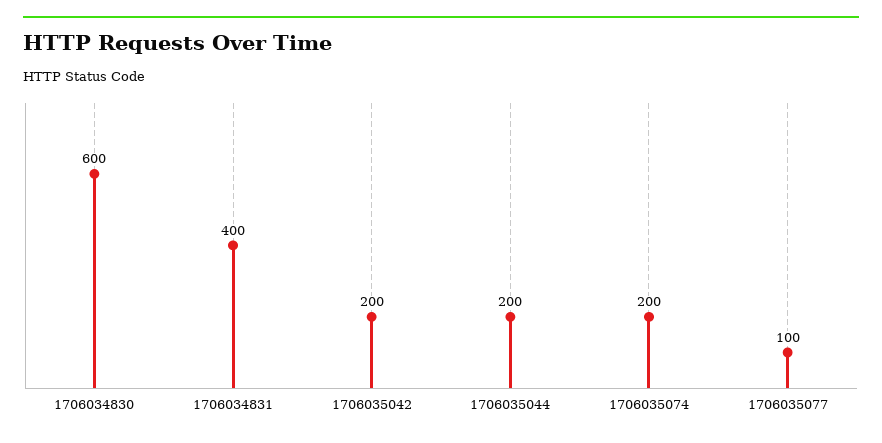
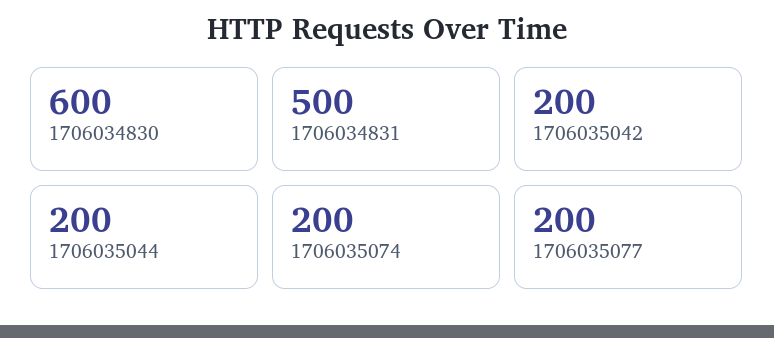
1706034831: 400 -> 500
1706035077: 100 -> 200

